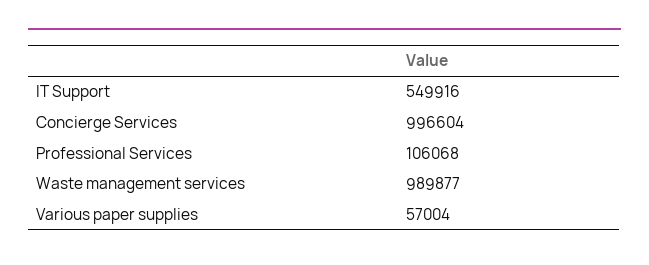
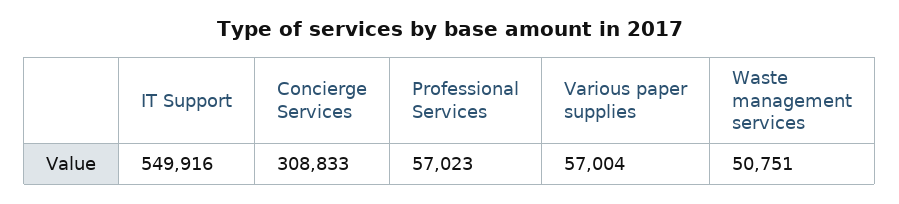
Concierge Services: 996604 -> 308833
Professional Services: 106068 -> 57023
Waste management services: 989877 -> 50751

